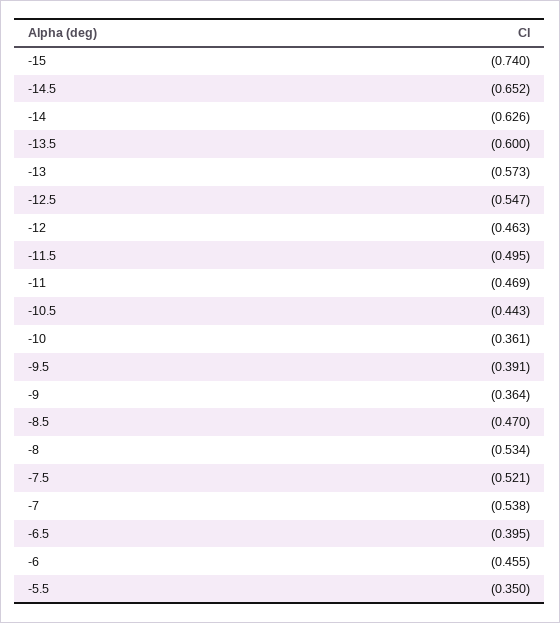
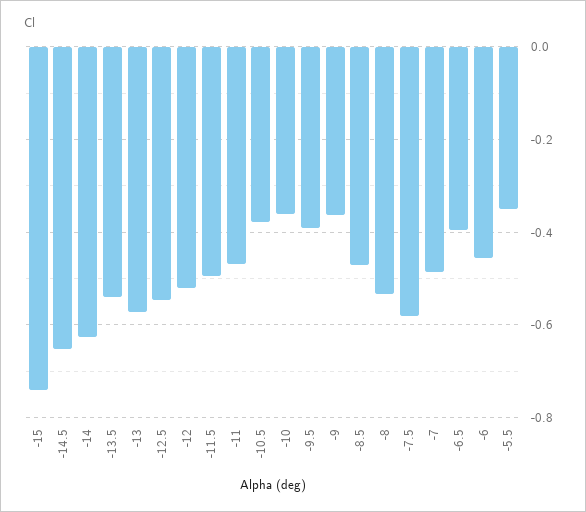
-13.5: -0.6 -> -0.54
-12: -0.463 -> -0.52
-10.5: -0.443 -> -0.38
-7.5: -0.521 -> -0.58
-7: -0.538 -> -0.48

